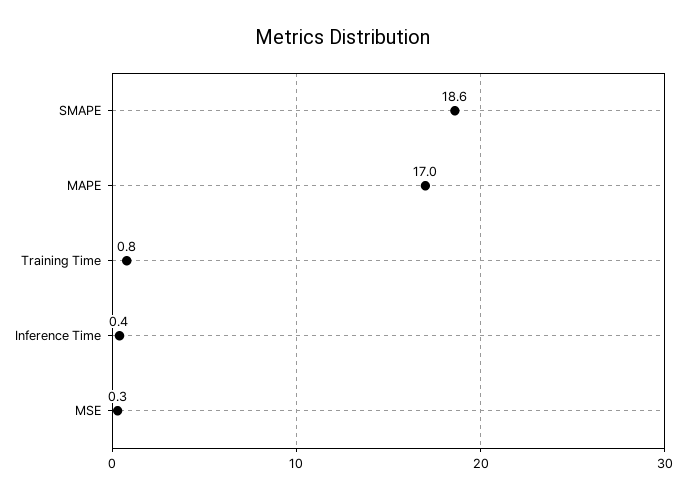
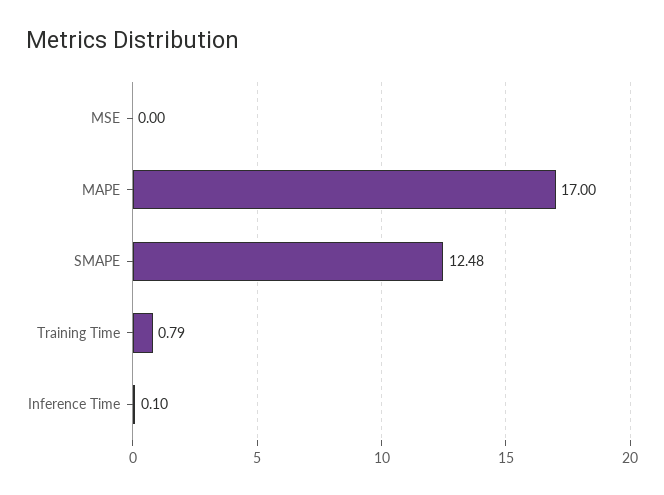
SMAPE: 18.6 -> 12.48
Inference Time: 0.4 -> 0.1
MSE: 0.3 -> 0

